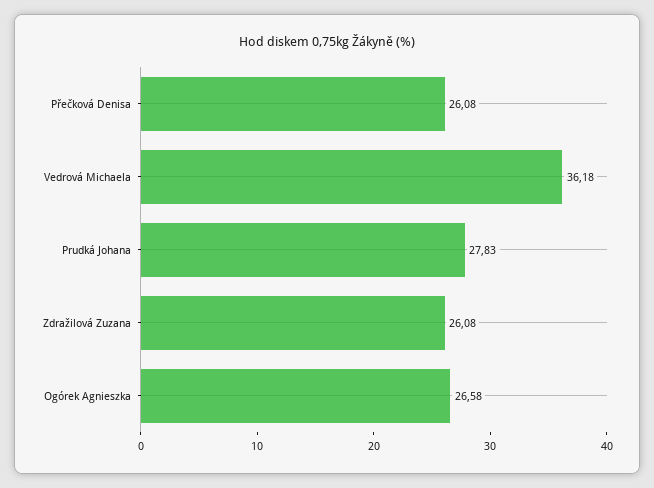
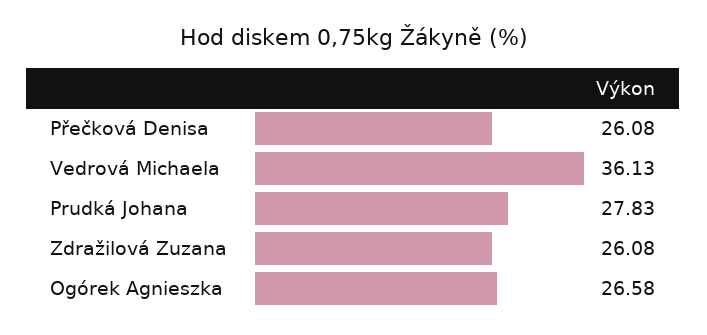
Vedrová Michaela: 36.18 -> 36.13

